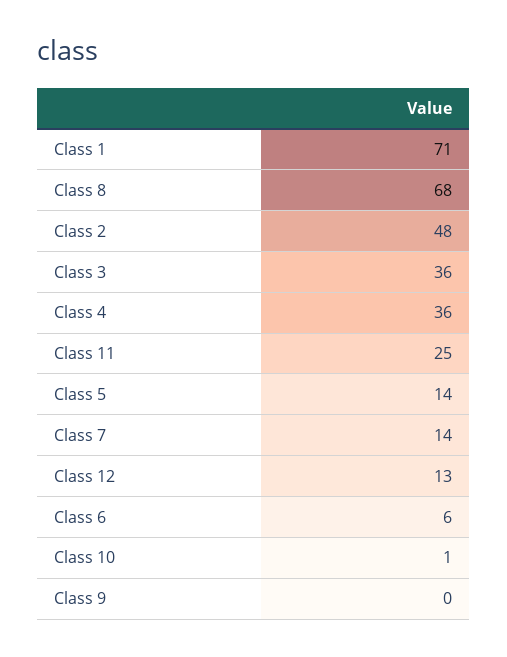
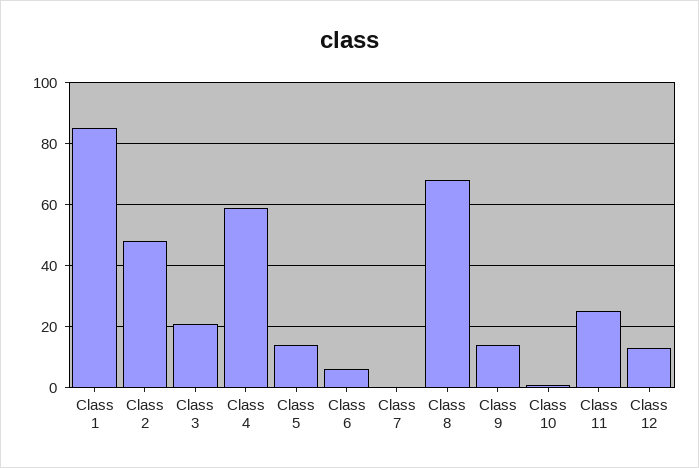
Class 1: 71 -> 85
Class 3: 36 -> 20
Class 4: 36 -> 60
Class 7: 14 -> 0
Class 9: 0 -> 15

